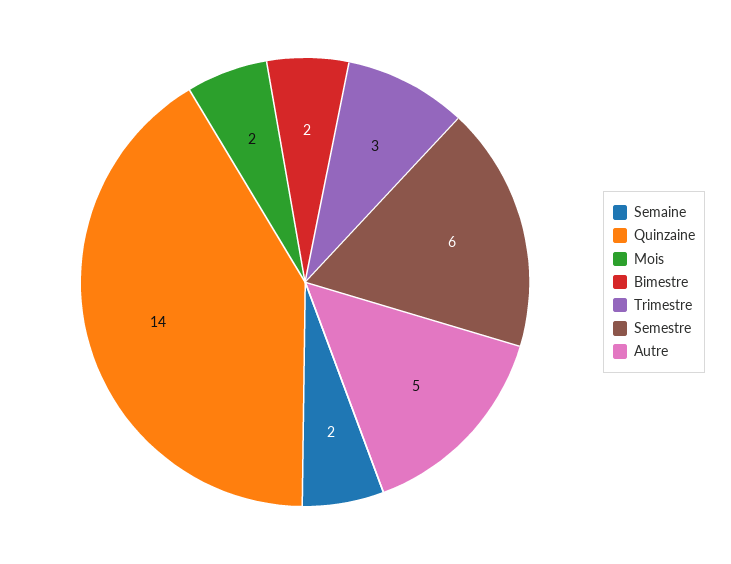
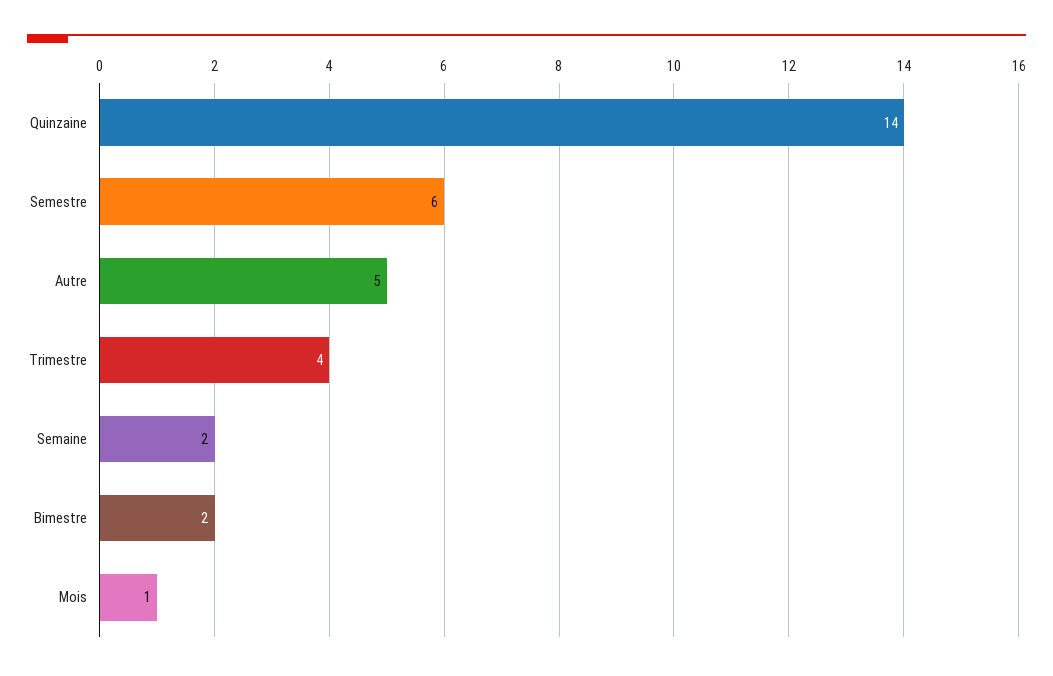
Mois: 2 -> 1
Trimestre: 3 -> 4

